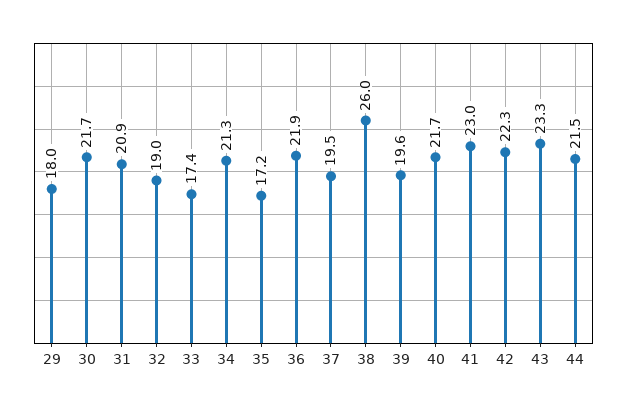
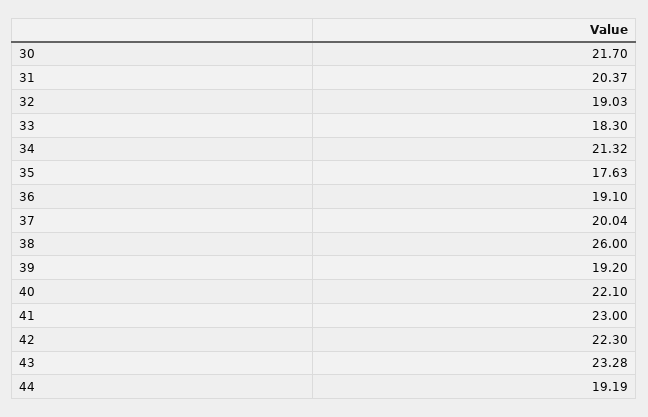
29: 18 -> none
31: 20.9 -> 20.37
33: 17.4 -> 18.3
35: 17.2 -> 17.63
36: 21.9 -> 19.1
37: 19.5 -> 20.04
39: 19.6 -> 19.2
40: 21.7 -> 22.1
44: 21.5 -> 19.19

